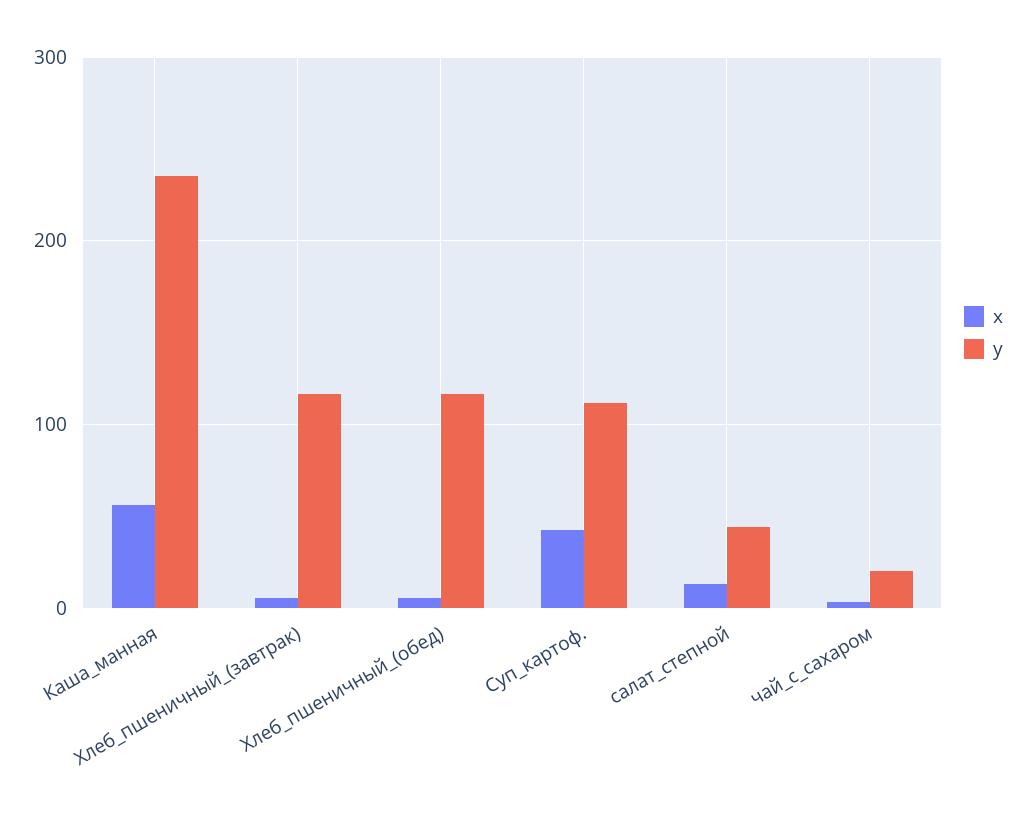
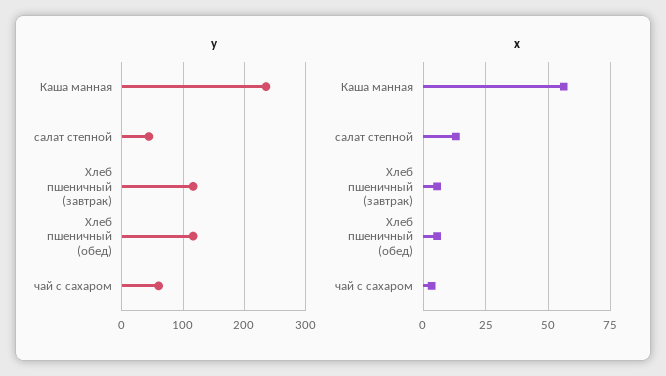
x, Суп_картоф.: 40 -> none
y, Суп_картоф.: 110 -> none
y, чай_с_сахаром: 20 -> 60

